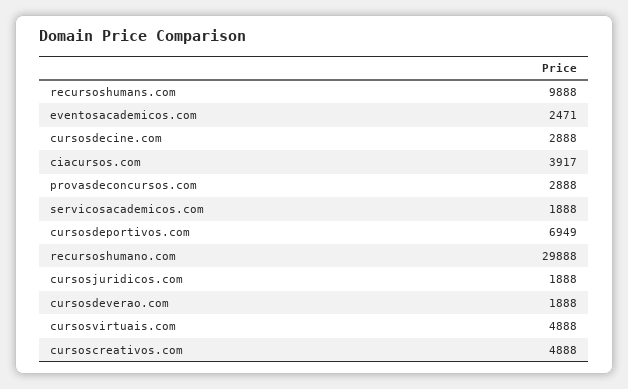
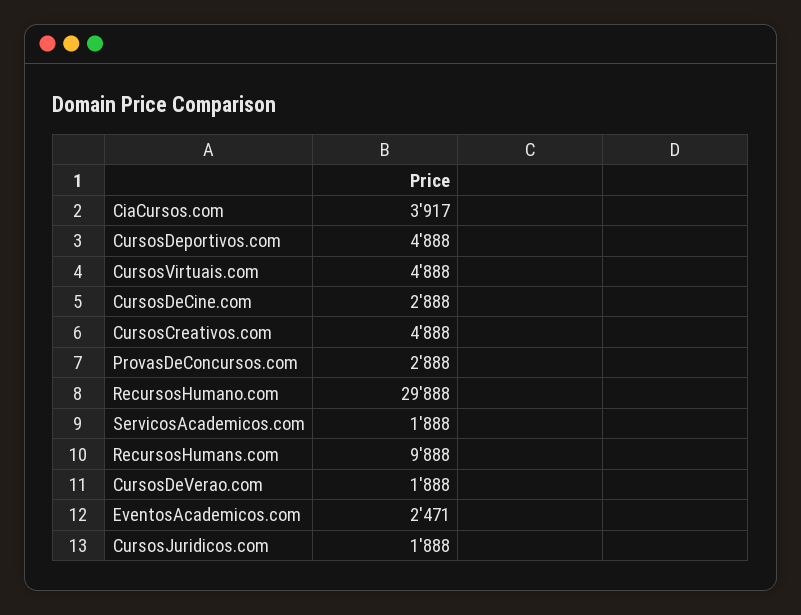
cursosdeportivos.com: 6949 -> 4888

